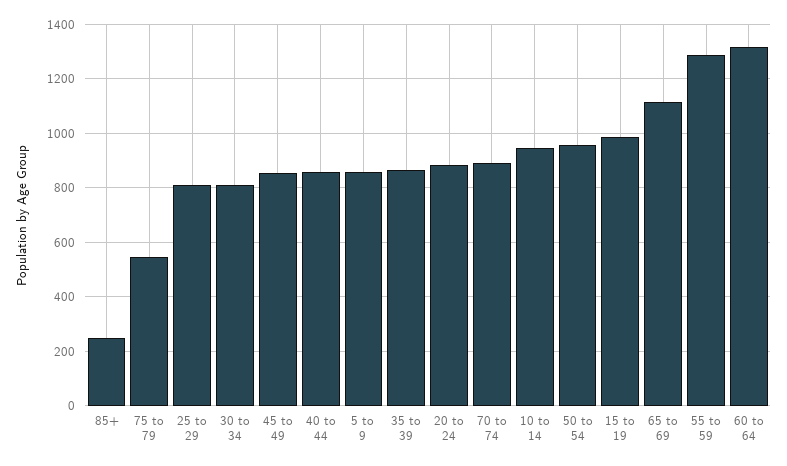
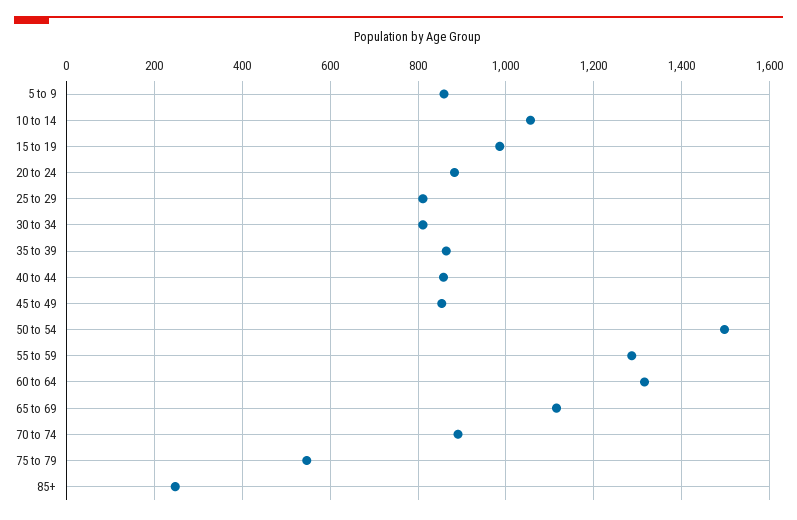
10 to 14: 950 -> 1060
50 to 54: 950 -> 1500

